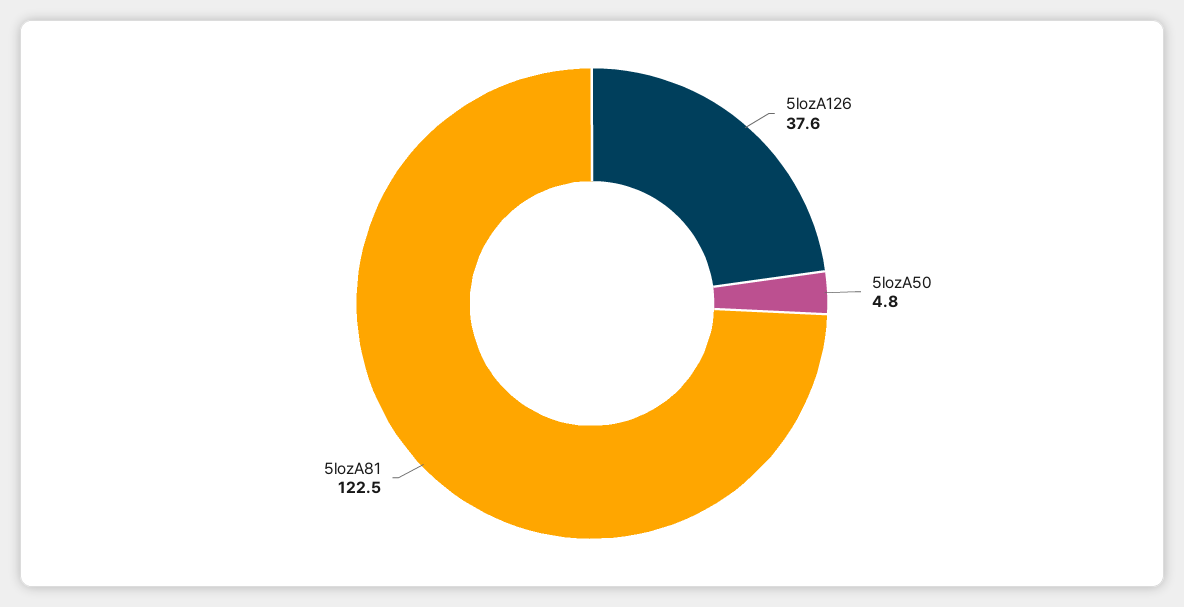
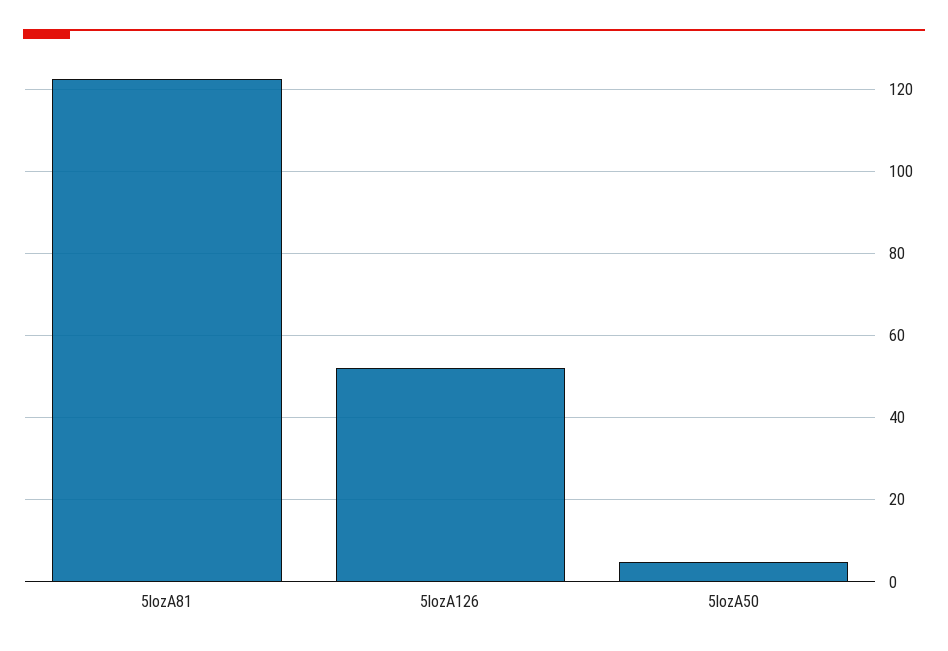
5lozA126: 37.6 -> 52

